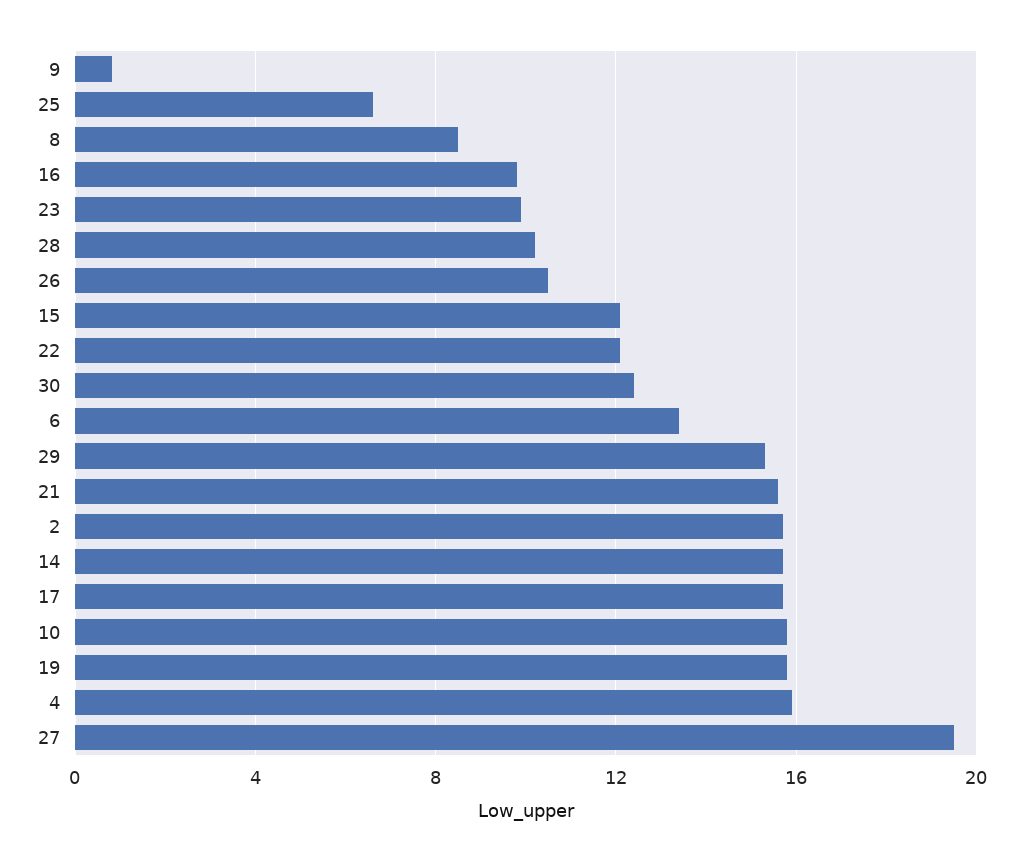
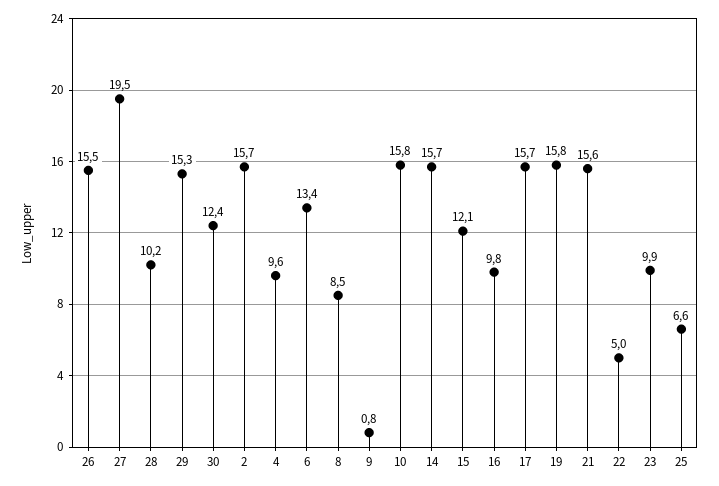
26: 10.5 -> 15.5
22: 12 -> 5
4: 16 -> 9.6

